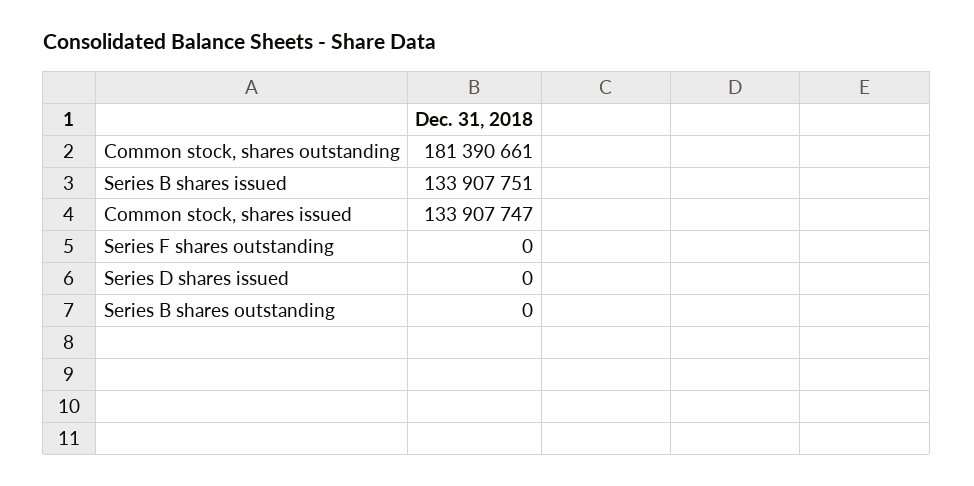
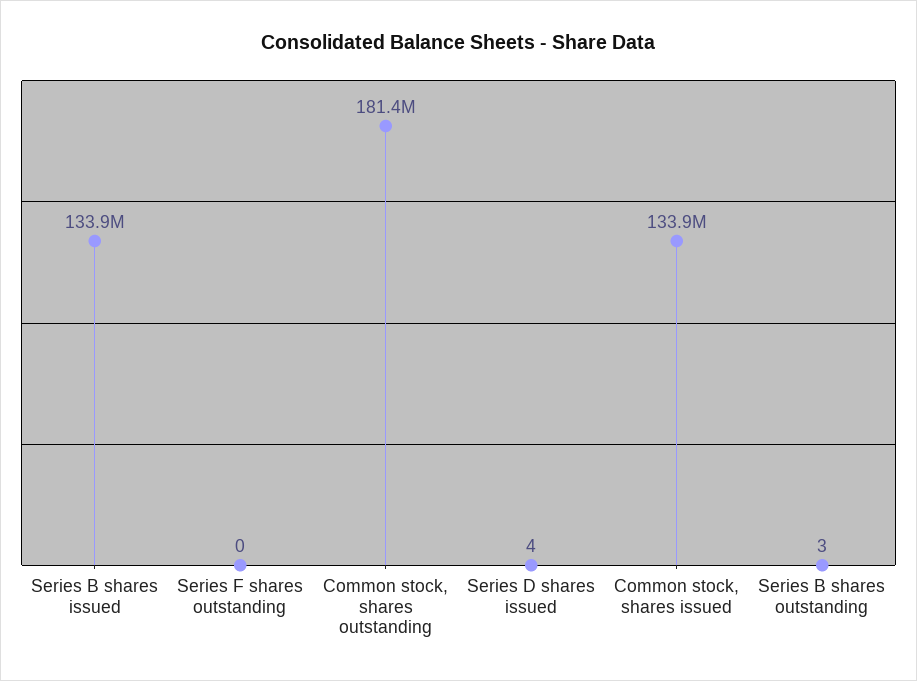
Series D shares issued: 0 -> 4
Series B shares outstanding: 0 -> 3

